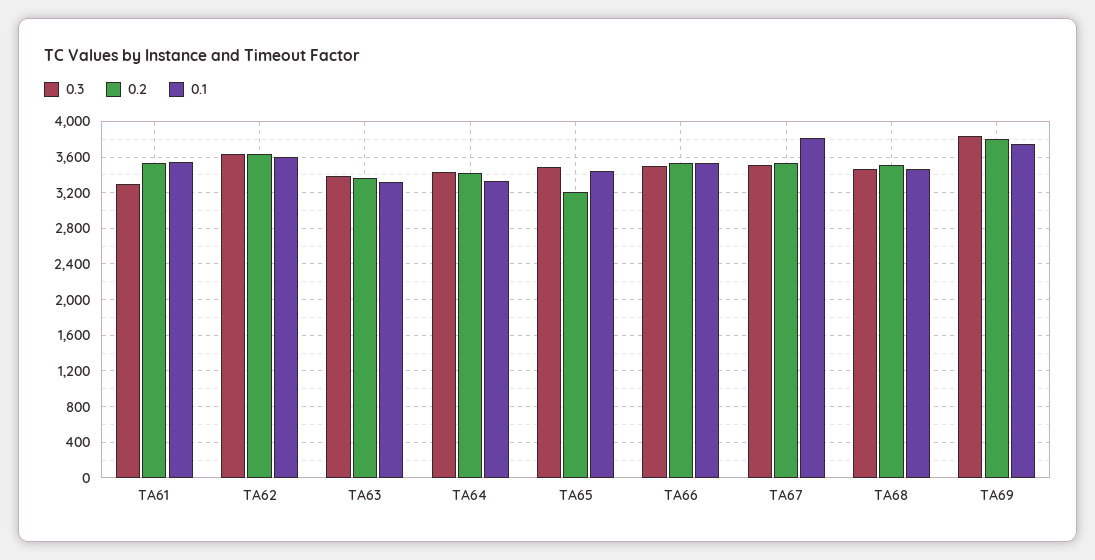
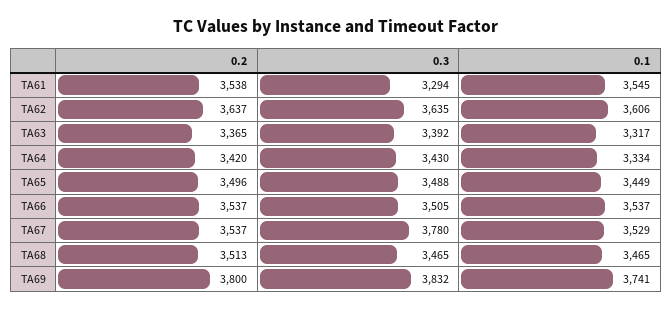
0.2, TA65: 3200 -> 3496
0.3, TA67: 3500 -> 3780
0.1, TA67: 3800 -> 3529

